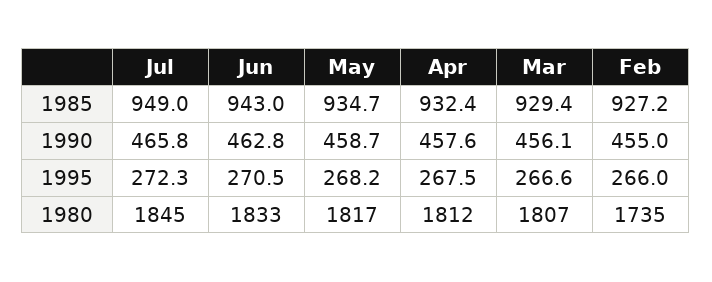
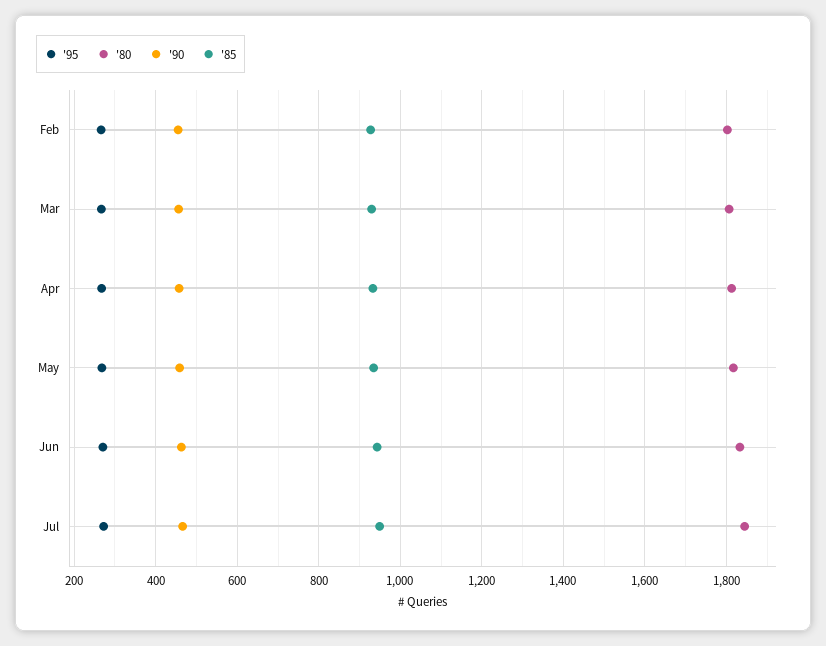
1980, Feb: 1735 -> 1800

